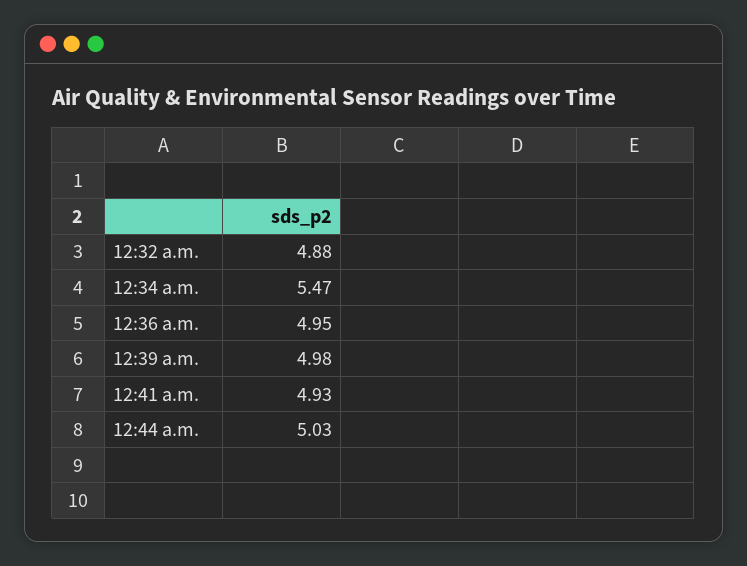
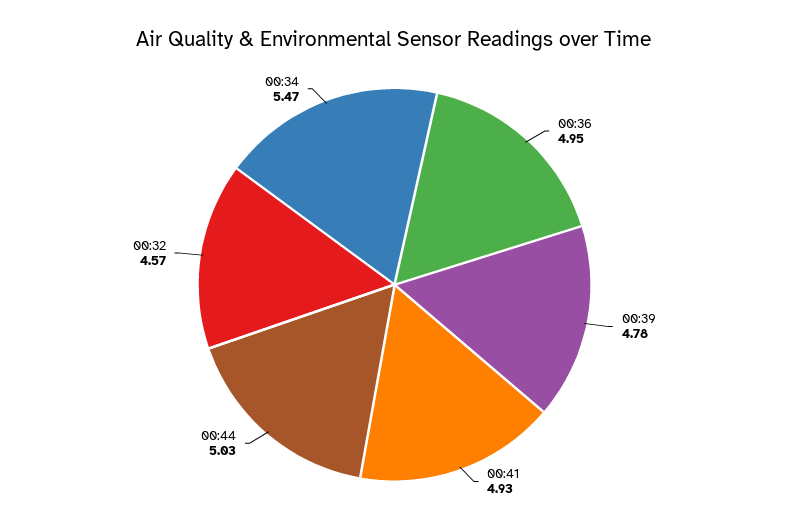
12:32 a.m.: 4.88 -> 4.57
12:39 a.m.: 4.98 -> 4.78

